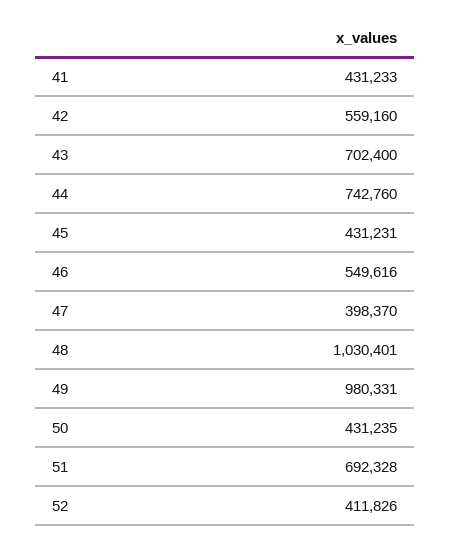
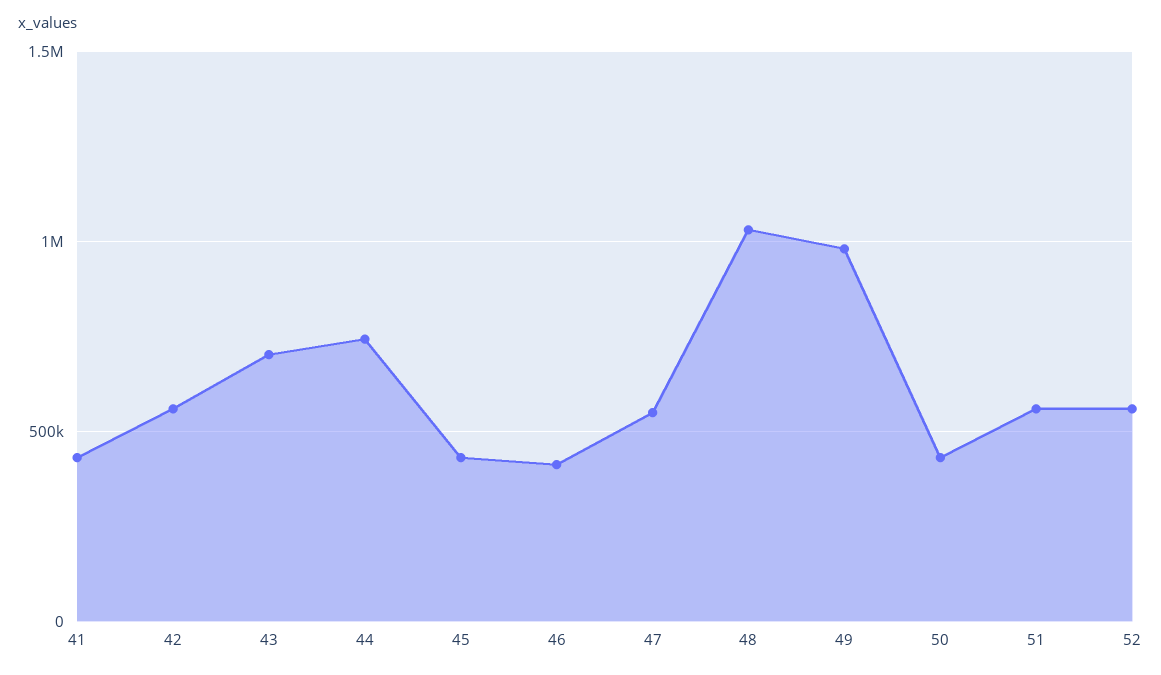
46: 549616 -> 400000
47: 398370 -> 550000
51: 692328 -> 550000
52: 411826 -> 550000

